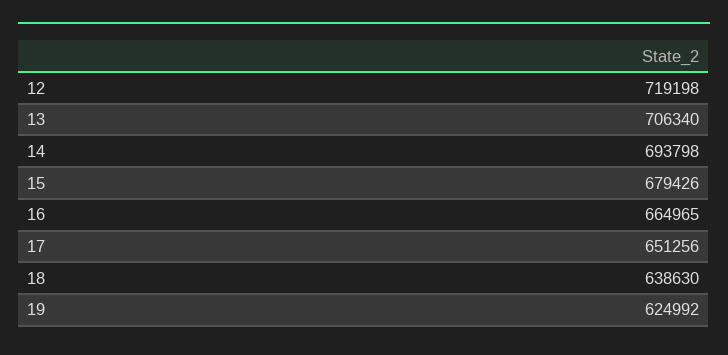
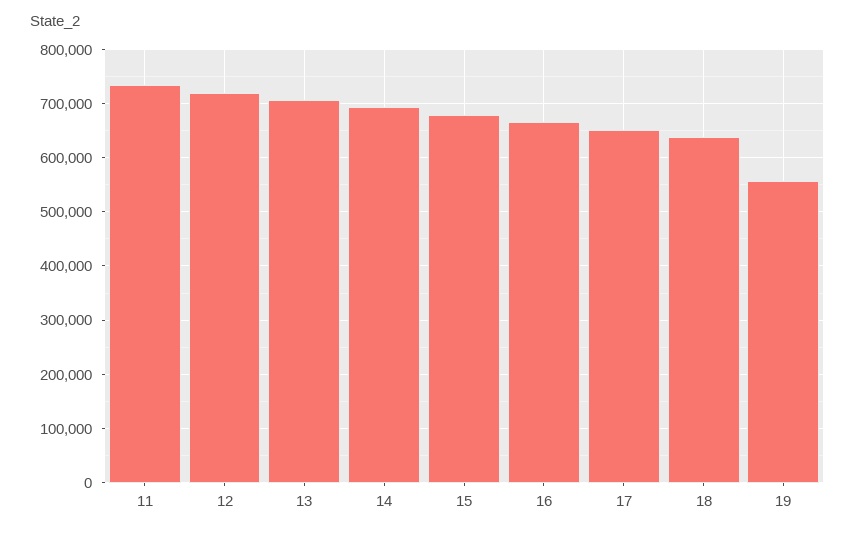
19: 624992 -> 560000
11: none -> 740000

